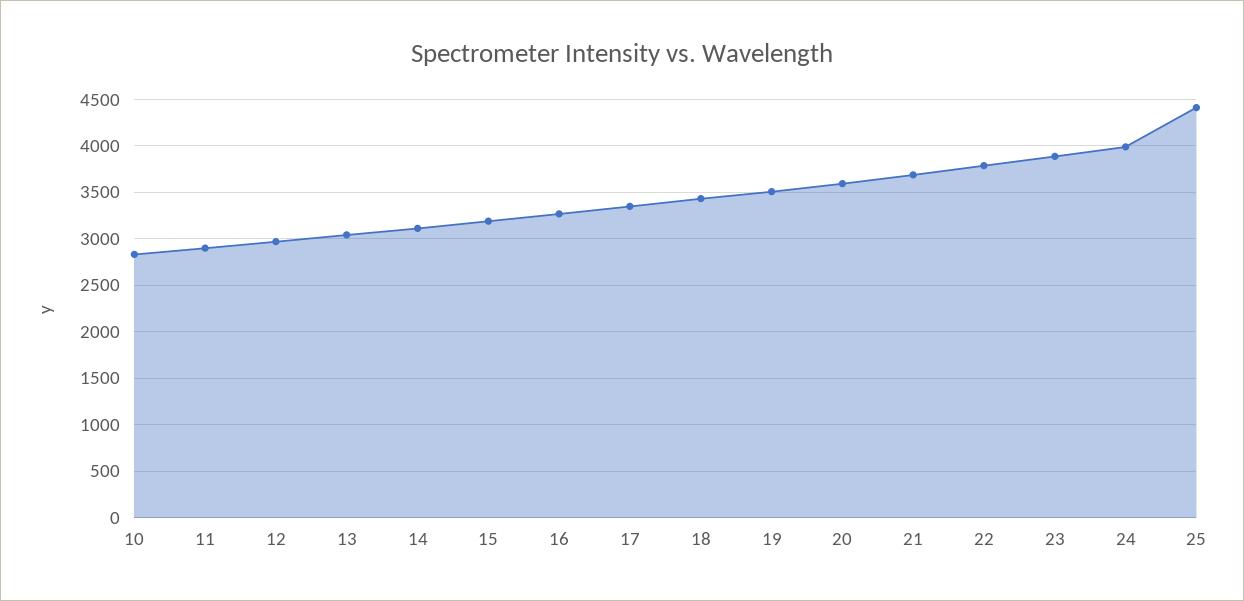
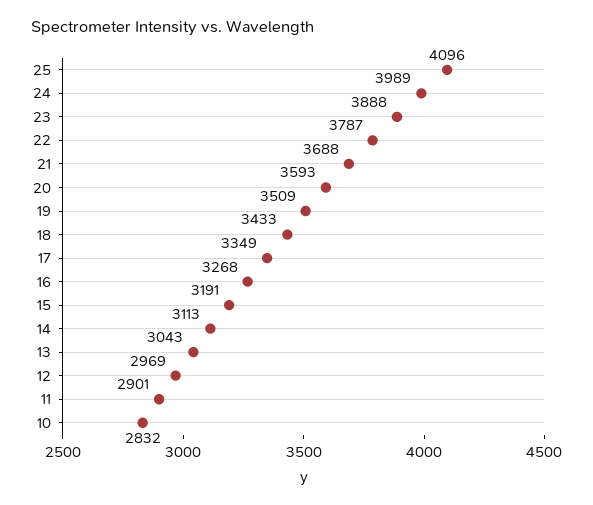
25: 4400 -> 4096

